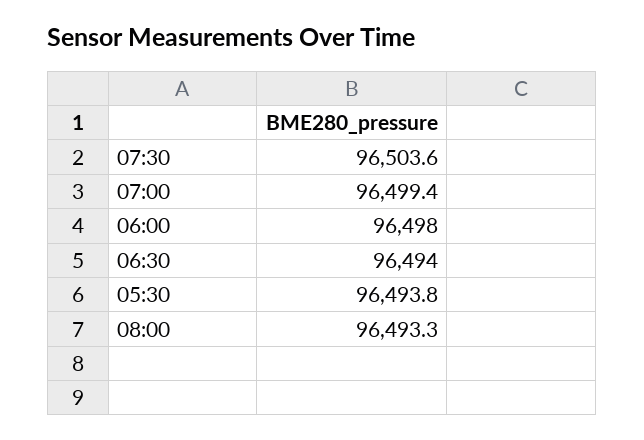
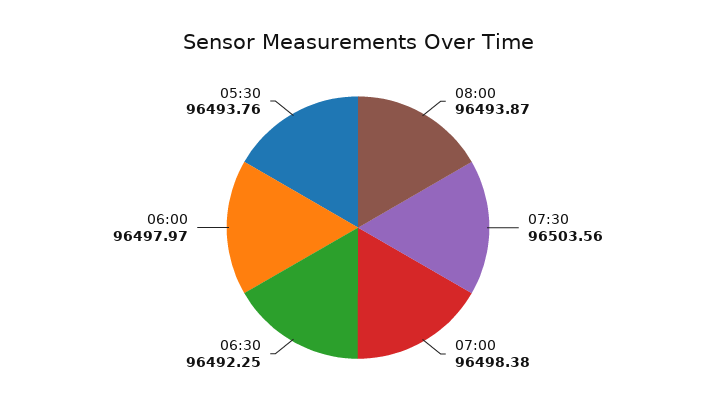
07:00: 96499.4 -> 96498.38
06:30: 96494 -> 96492.25
08:00: 96493.3 -> 96493.87

